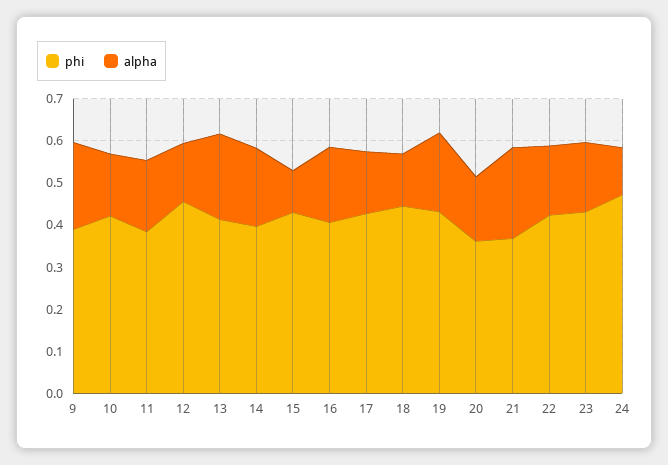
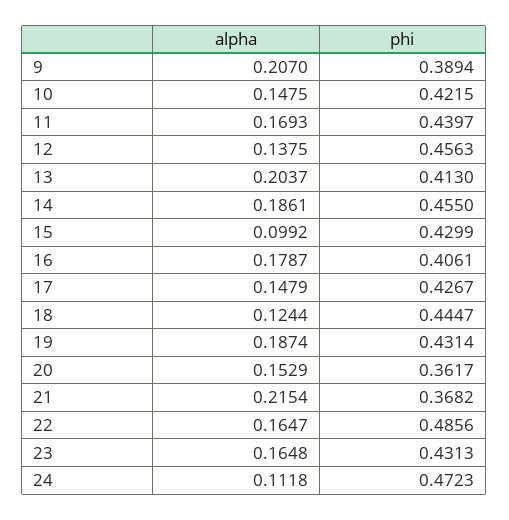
phi, 11: 0.38 -> 0.4397
phi, 14: 0.4 -> 0.455
phi, 22: 0.42 -> 0.4856

